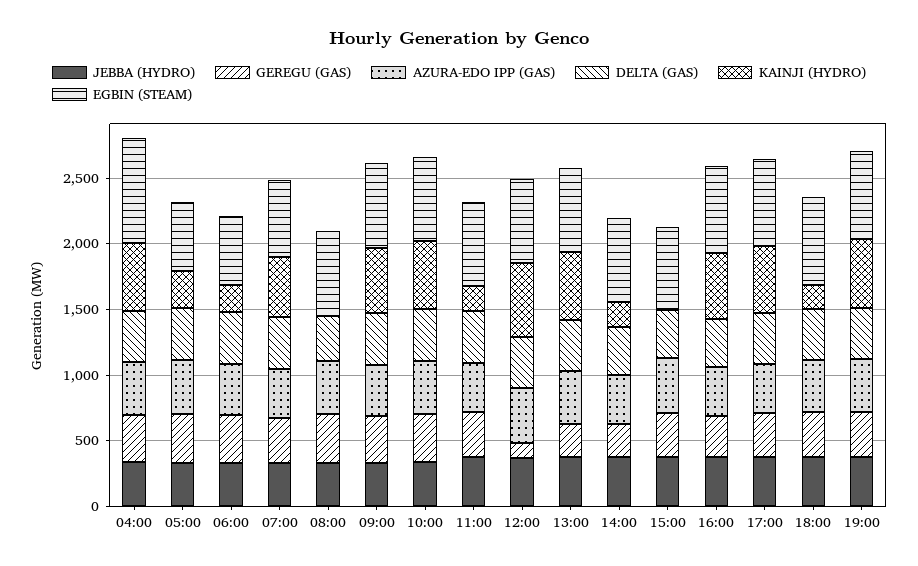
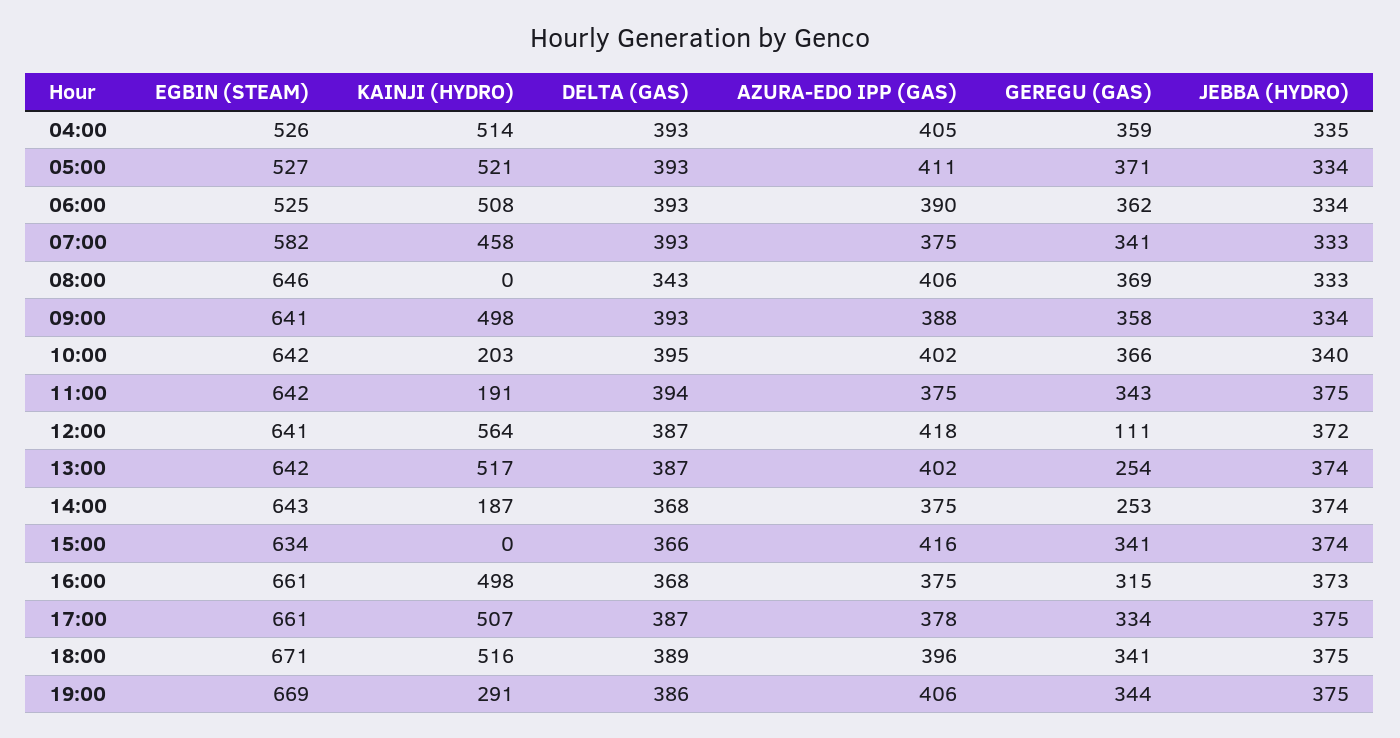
EGBIN (STEAM), 04:00: 800 -> 526
KAINJI (HYDRO), 05:00: 300 -> 521
KAINJI (HYDRO), 06:00: 200 -> 508
KAINJI (HYDRO), 10:00: 500 -> 203
KAINJI (HYDRO), 18:00: 200 -> 516
KAINJI (HYDRO), 19:00: 500 -> 291

